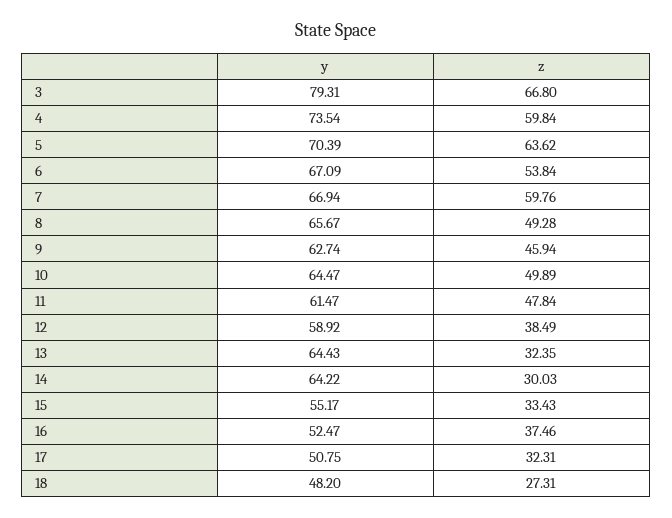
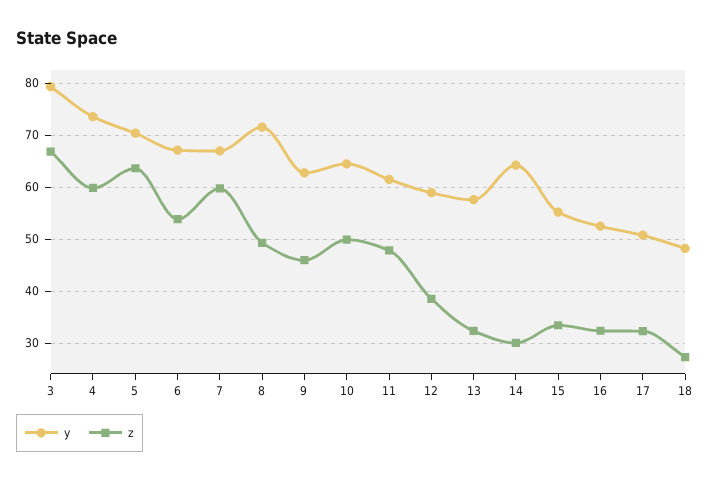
y, 8: 65.67 -> 72
y, 13: 64.43 -> 58
z, 16: 37.46 -> 32

